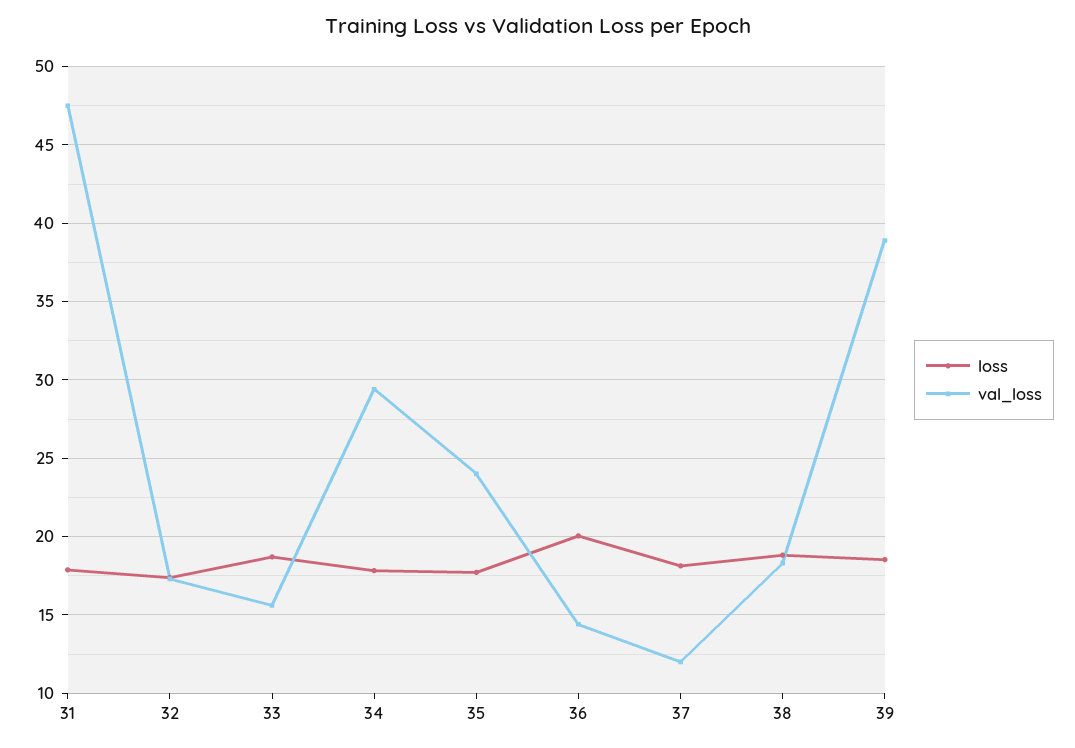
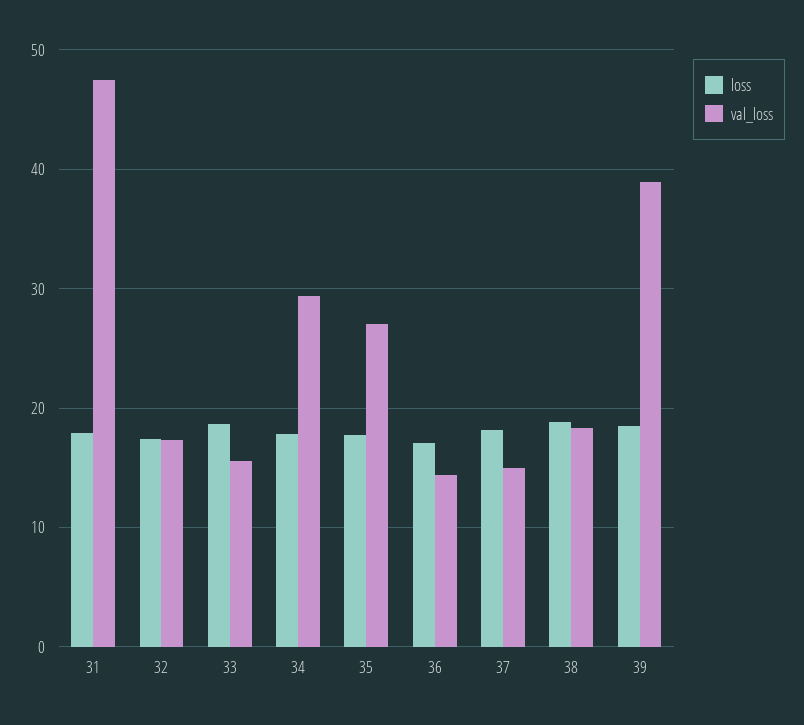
val_loss, 35: 24 -> 27
loss, 36: 20 -> 17
val_loss, 37: 12 -> 15

